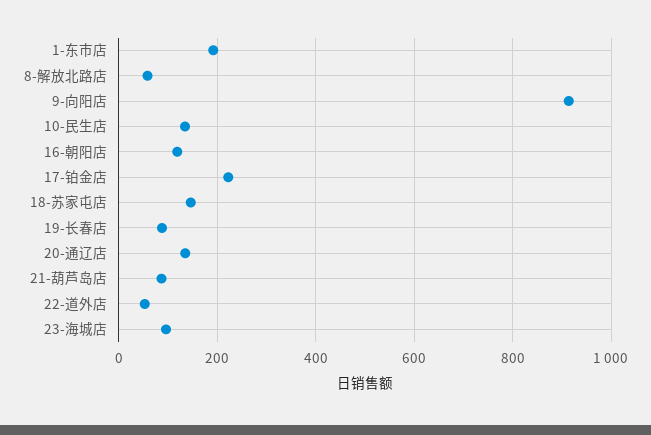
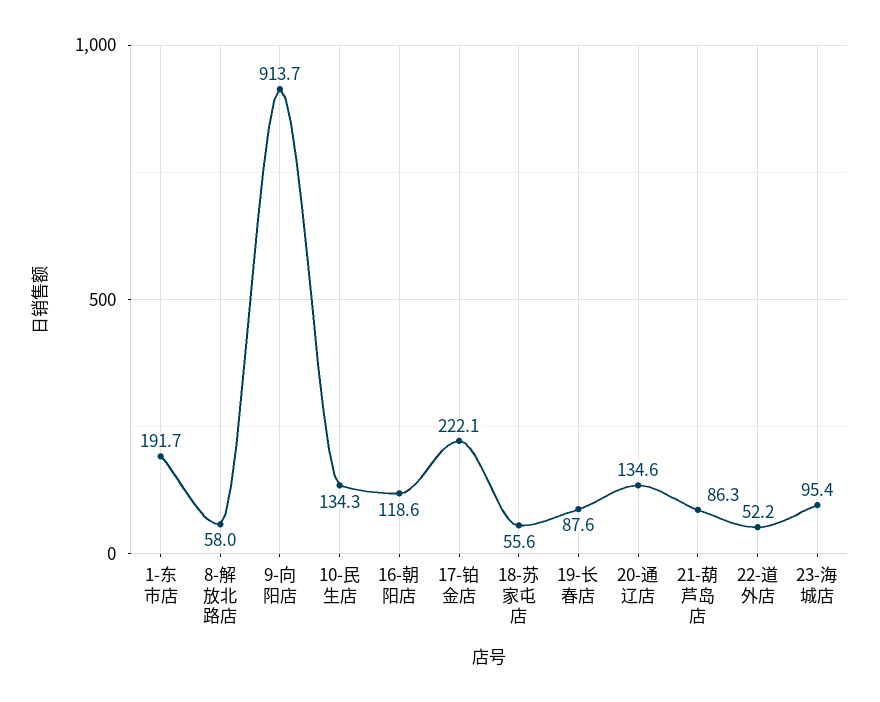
18-苏家屯店: 140 -> 55.6

